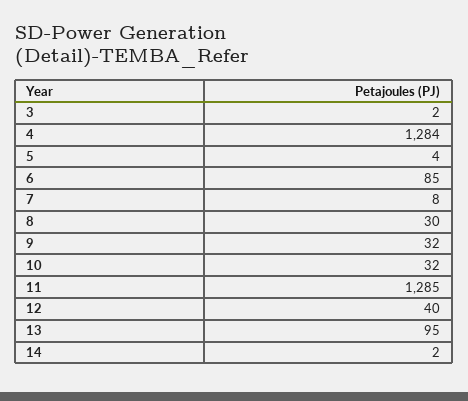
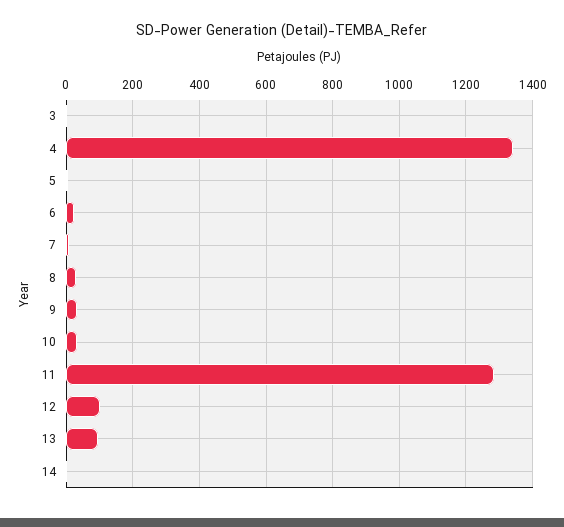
4: 1284 -> 1340
6: 85 -> 20
12: 40 -> 100

